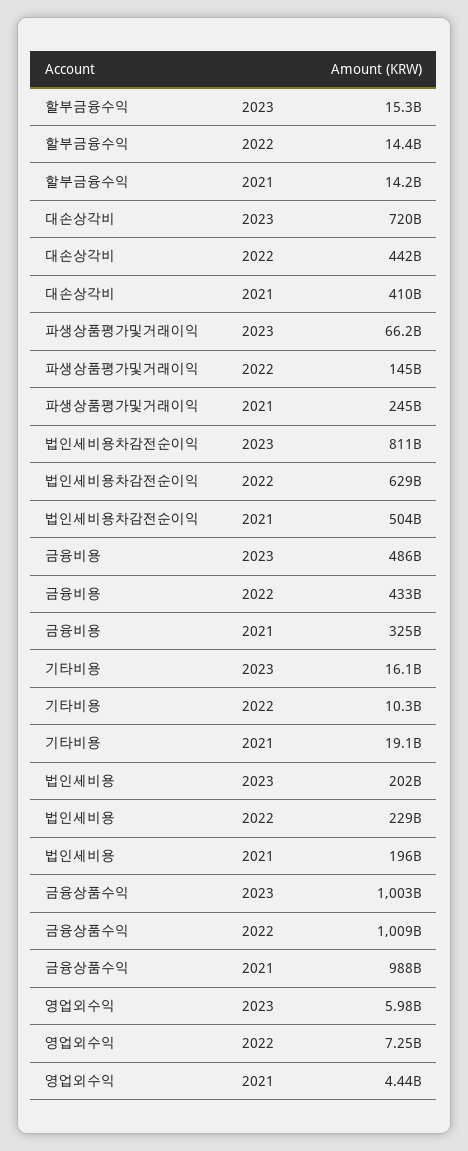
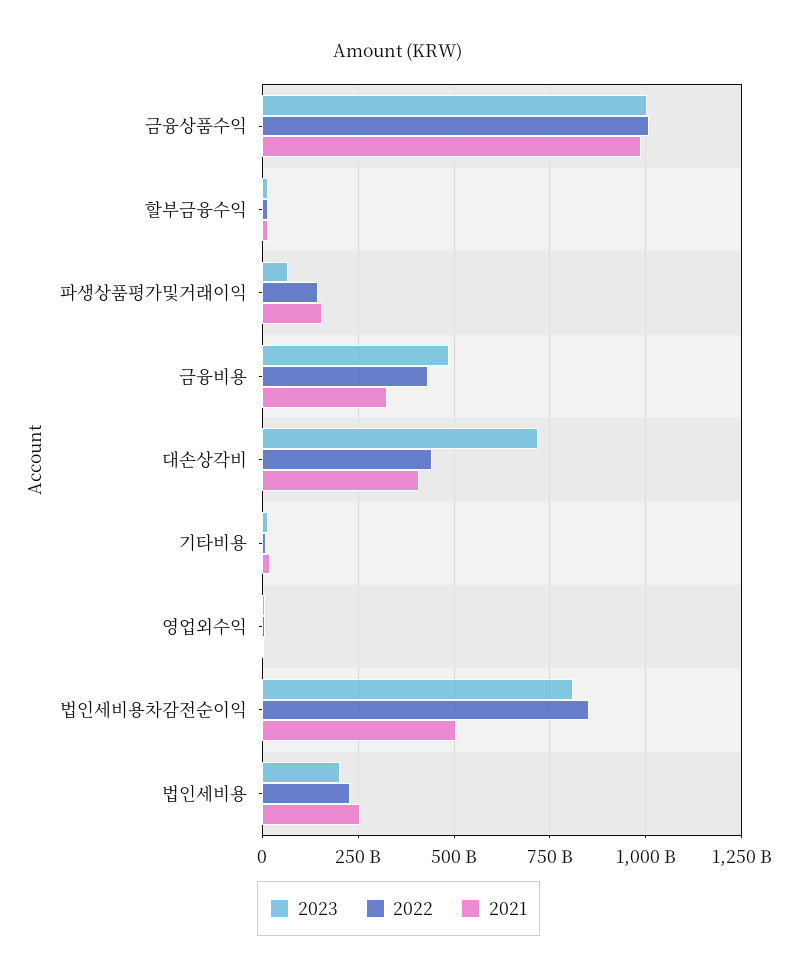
2021, 파생상품평가및거래이익: 245000000000 -> 150000000000
2022, 법인세비용차감전순이익: 629000000000 -> 850000000000
2021, 법인세비용: 196000000000 -> 250000000000

